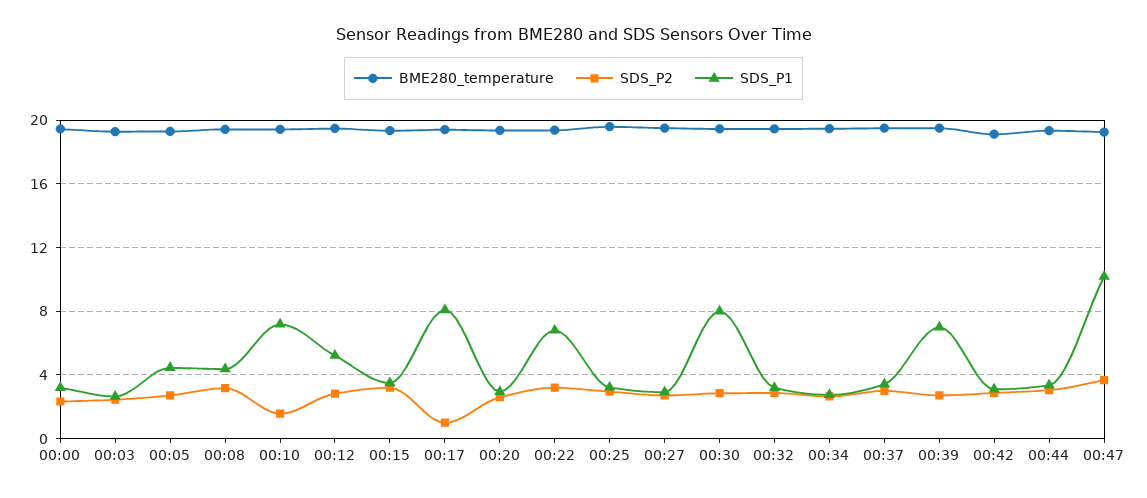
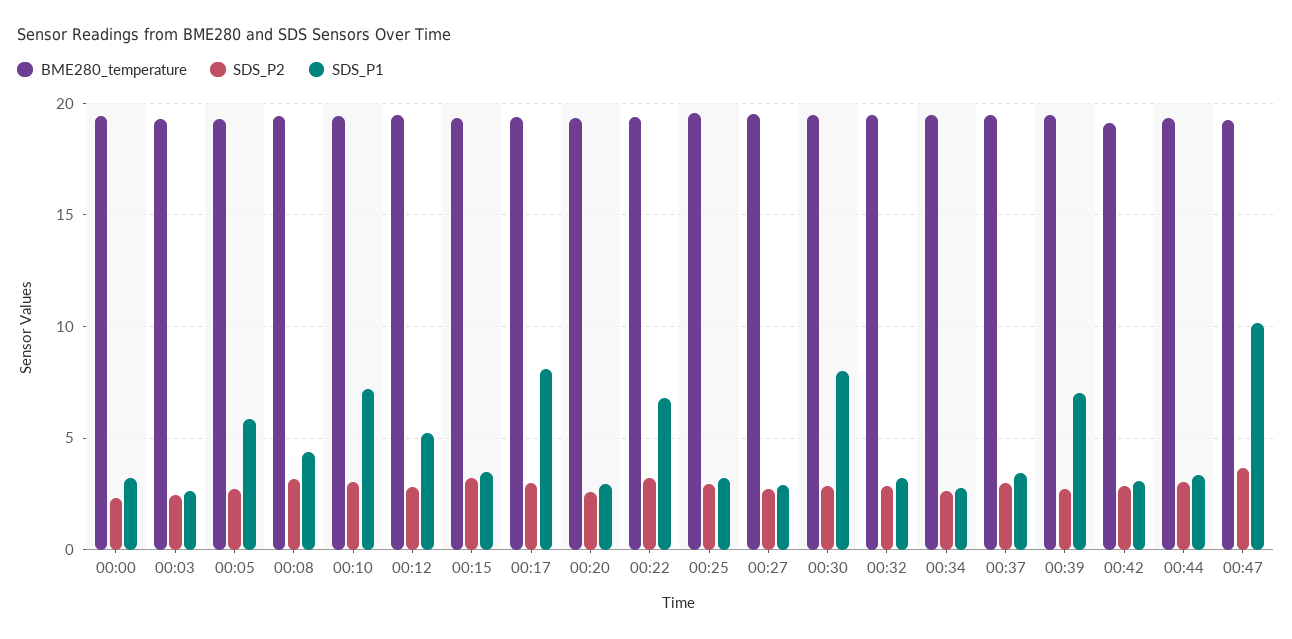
SDS_P1, 00:05: 4.5 -> 6
SDS_P2, 00:10: 1.5 -> 3
SDS_P2, 00:17: 1 -> 3

